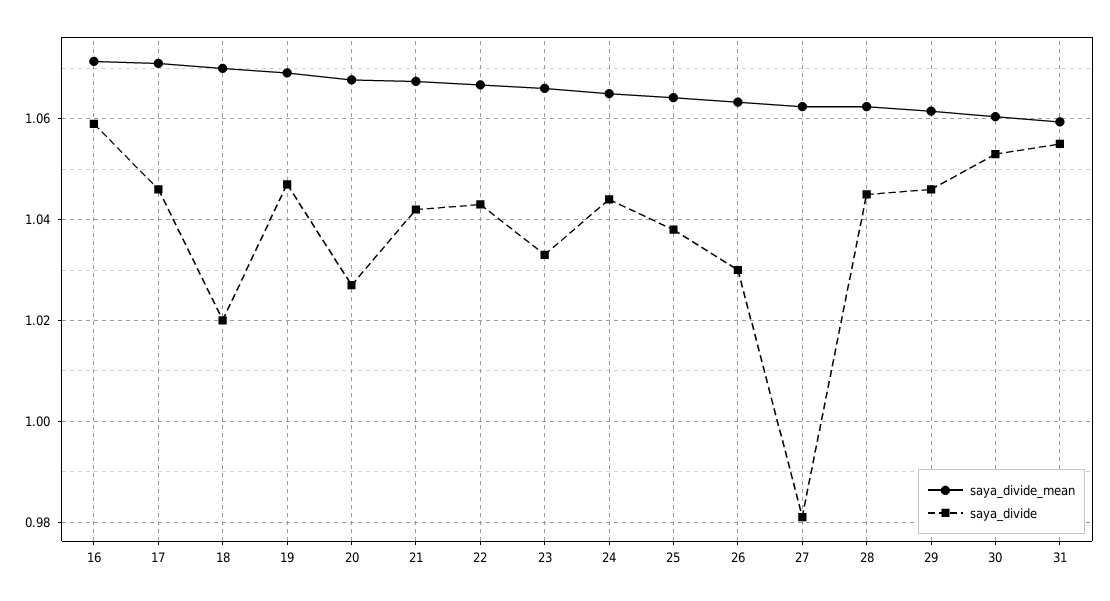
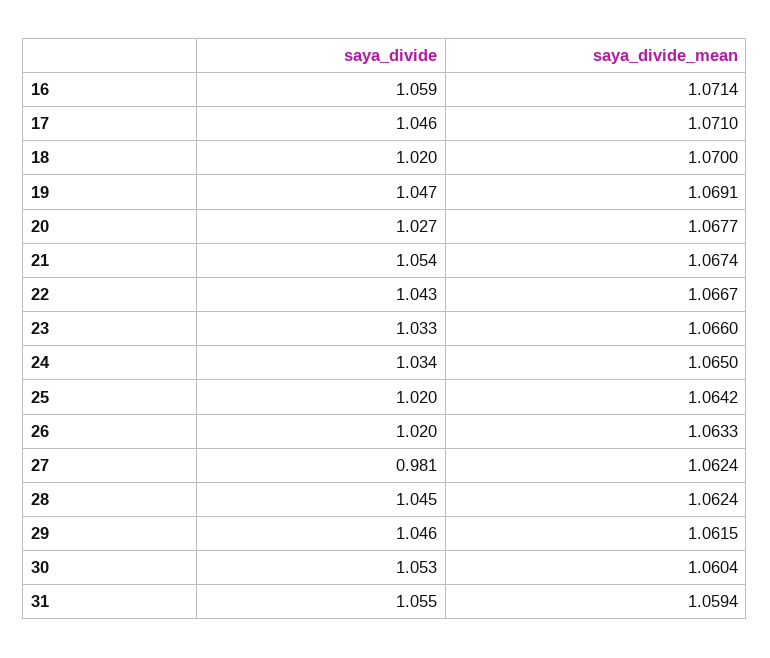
saya_divide, 21: 1.042 -> 1.054
saya_divide, 24: 1.044 -> 1.034
saya_divide, 25: 1.038 -> 1.02
saya_divide, 26: 1.03 -> 1.02

